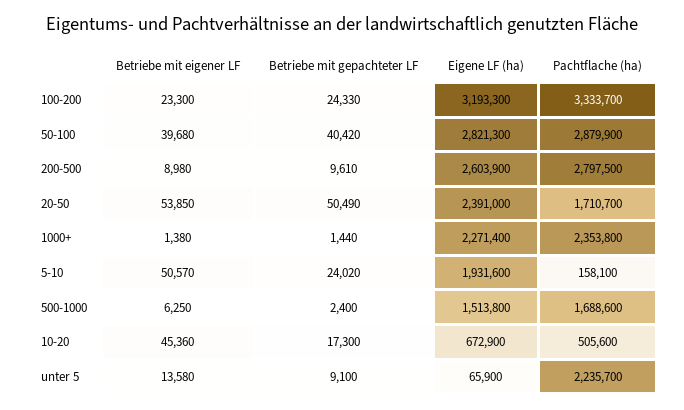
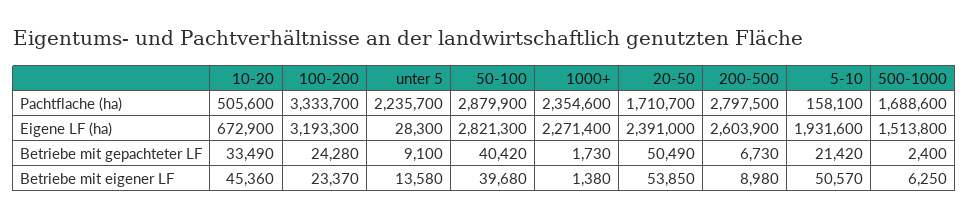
Betriebe mit eigener LF, 100-200: 23300 -> 23370
Betriebe mit gepachteter LF, 100-200: 24330 -> 24280
Betriebe mit gepachteter LF, 200-500: 9610 -> 6730
Betriebe mit gepachteter LF, 1000+: 1440 -> 1730
Pachtflache (ha), 1000+: 2353800 -> 2354600
Betriebe mit gepachteter LF, 5-10: 24020 -> 21420
Betriebe mit gepachteter LF, 10-20: 17300 -> 33490
Eigene LF (ha), unter 5: 65900 -> 28300

